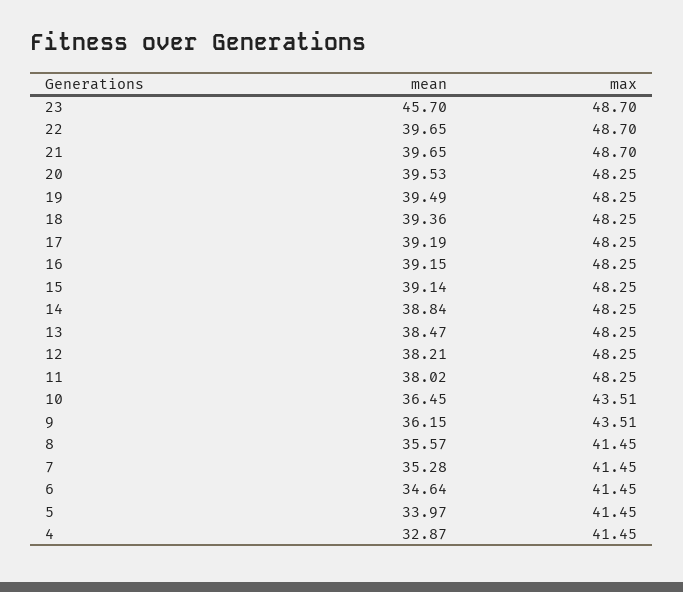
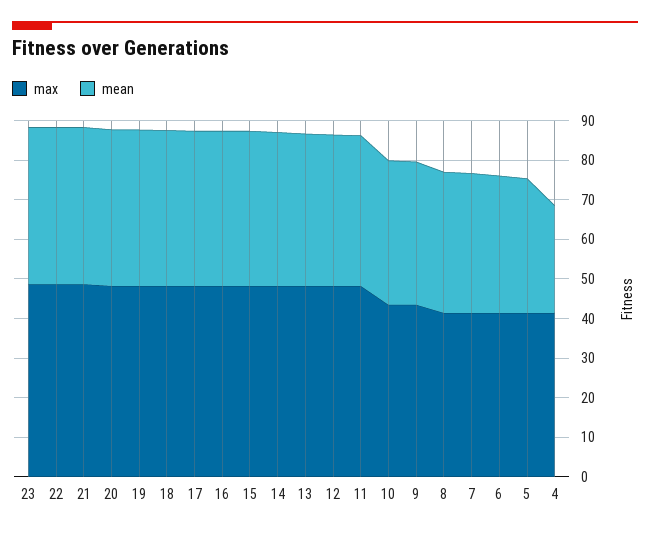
mean, 23: 45.7 -> 40
mean, 4: 32.87 -> 27.5

